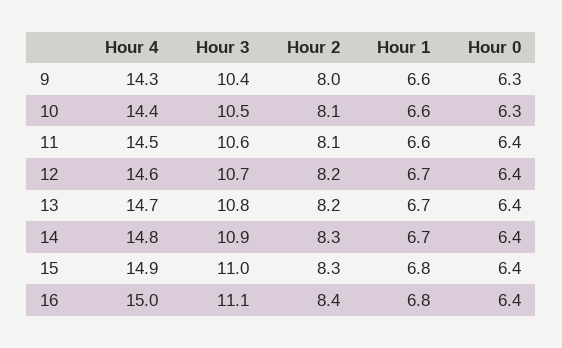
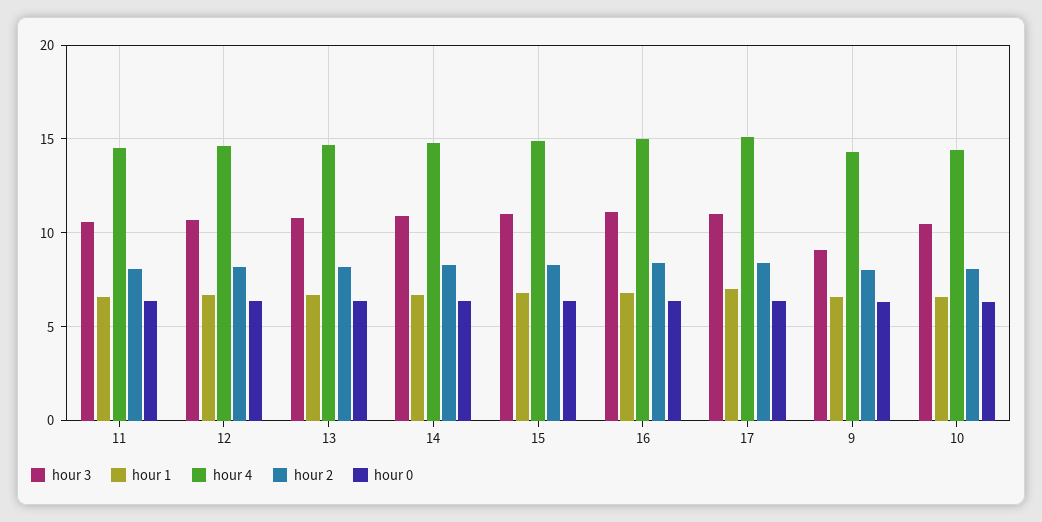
Hour 3, 9: 10.4 -> 9
Hour 3, 17: none -> 11
Hour 1, 17: none -> 7
Hour 4, 17: none -> 15
Hour 2, 17: none -> 8.5
Hour 0, 17: none -> 6.5

